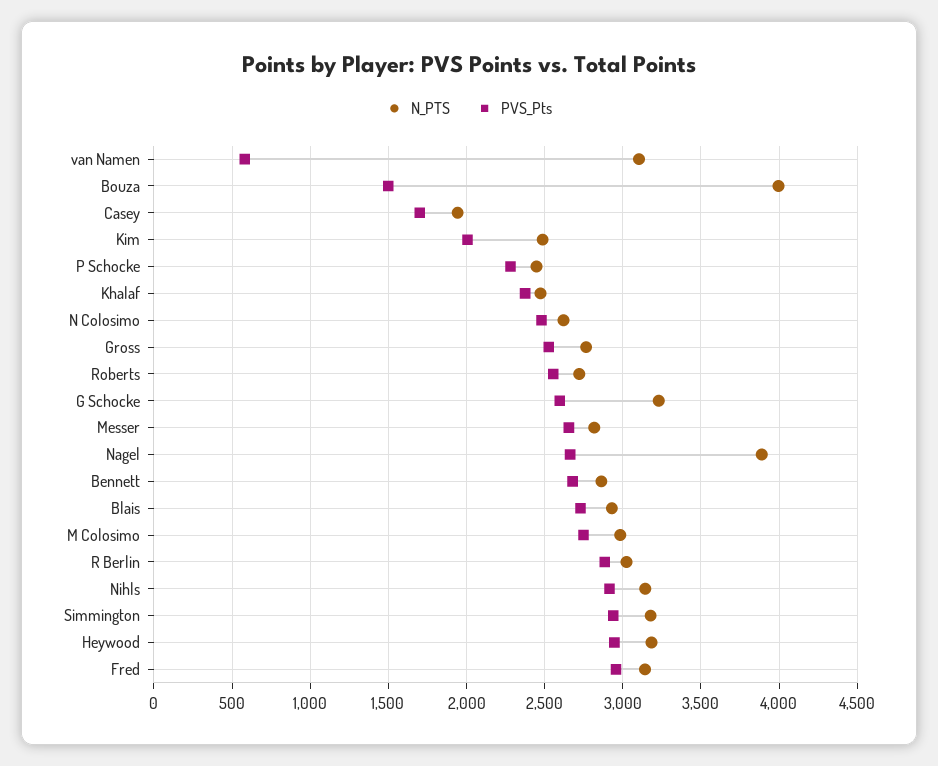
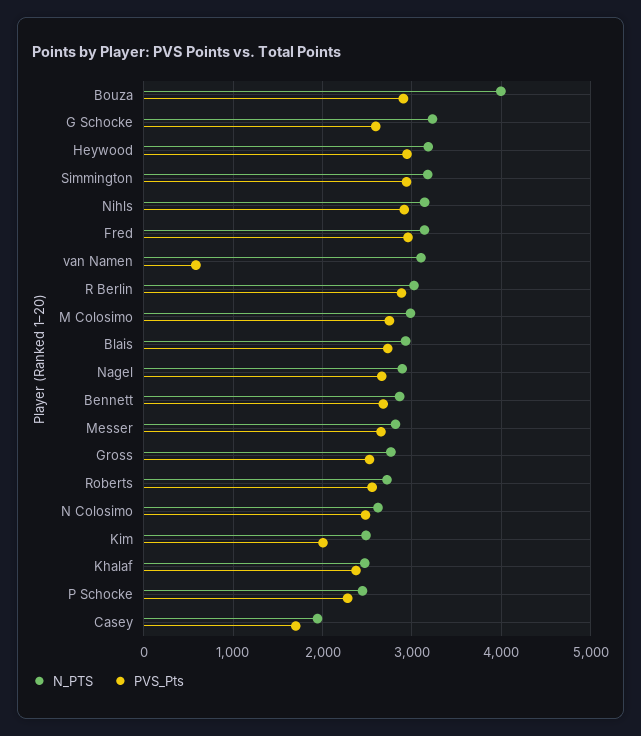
PVS_Pts, Bouza: 1500 -> 2900
N_PTS, Nagel: 3900 -> 2900

